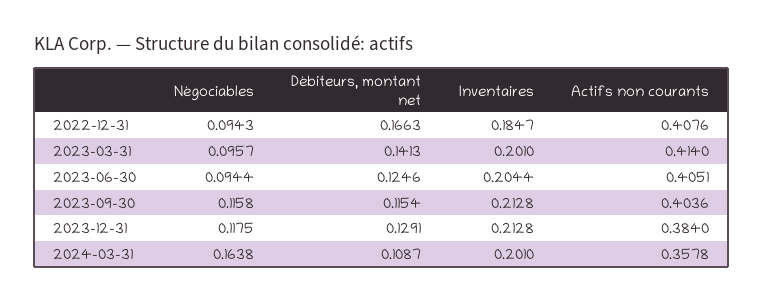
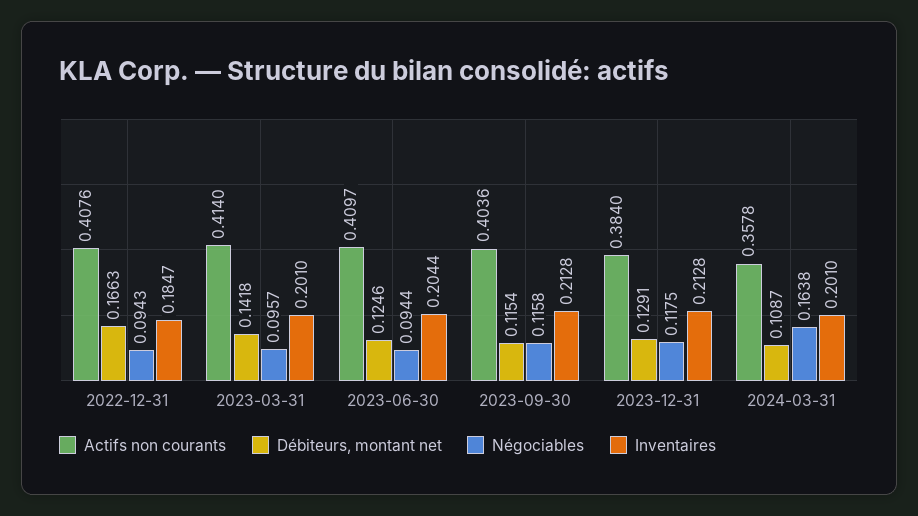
Débiteurs, montant net, 2023-03-31: 0.1413 -> 0.1418
Actifs non courants, 2023-06-30: 0.4051 -> 0.4097

